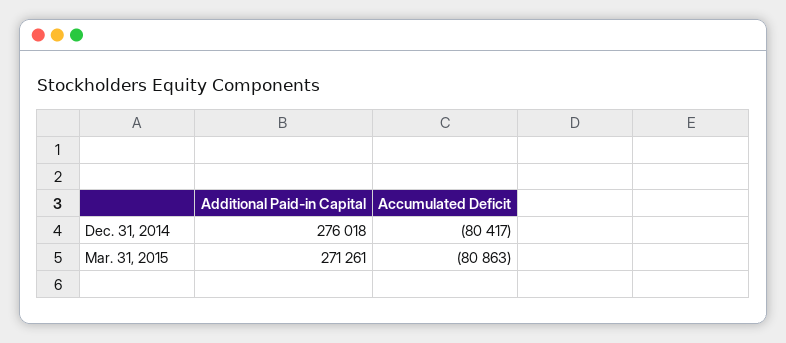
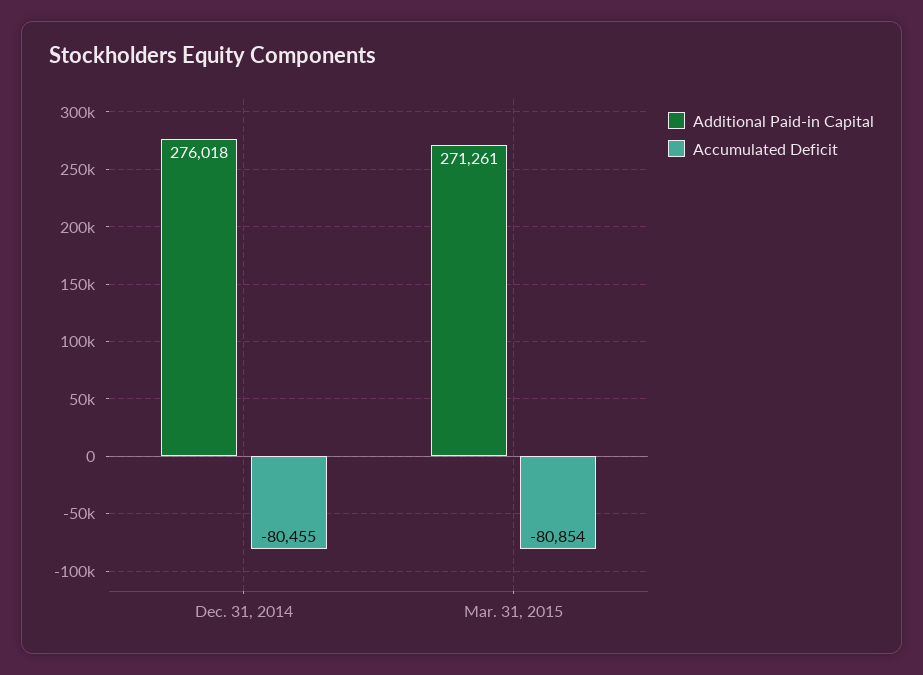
Accumulated Deficit, Dec. 31, 2014: -80417 -> -80455
Accumulated Deficit, Mar. 31, 2015: -80863 -> -80854

